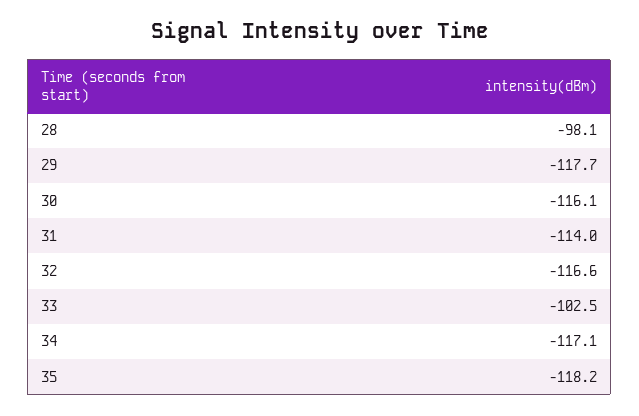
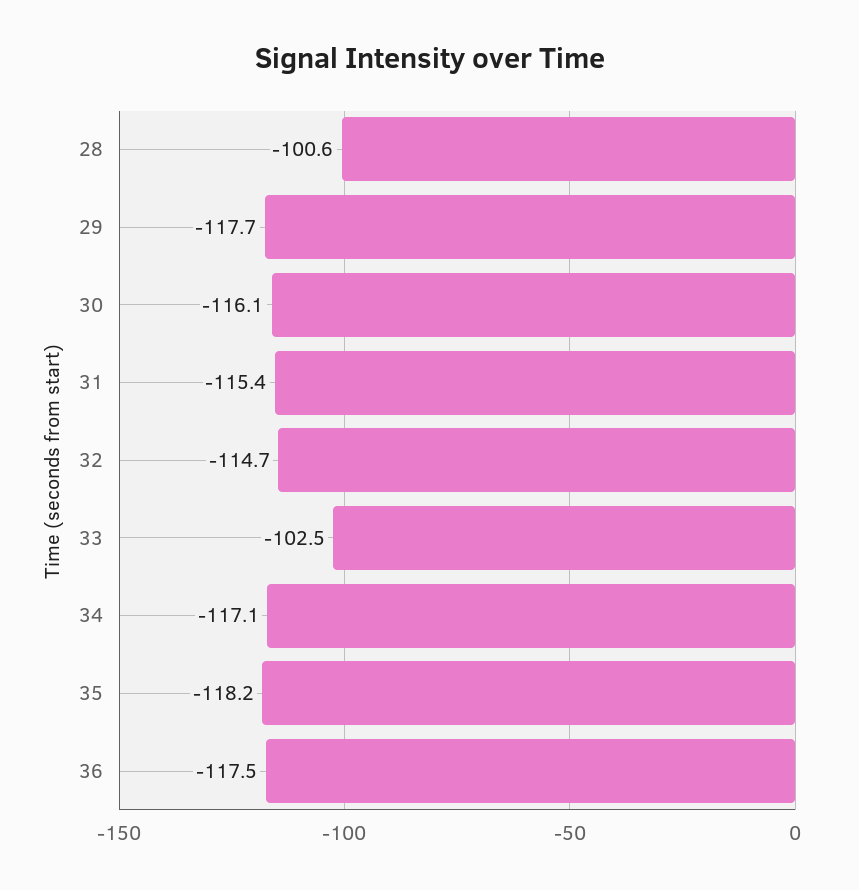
28: -98.1 -> -100.6
31: -114 -> -115.4
32: -116.6 -> -114.7
36: none -> -117.5

